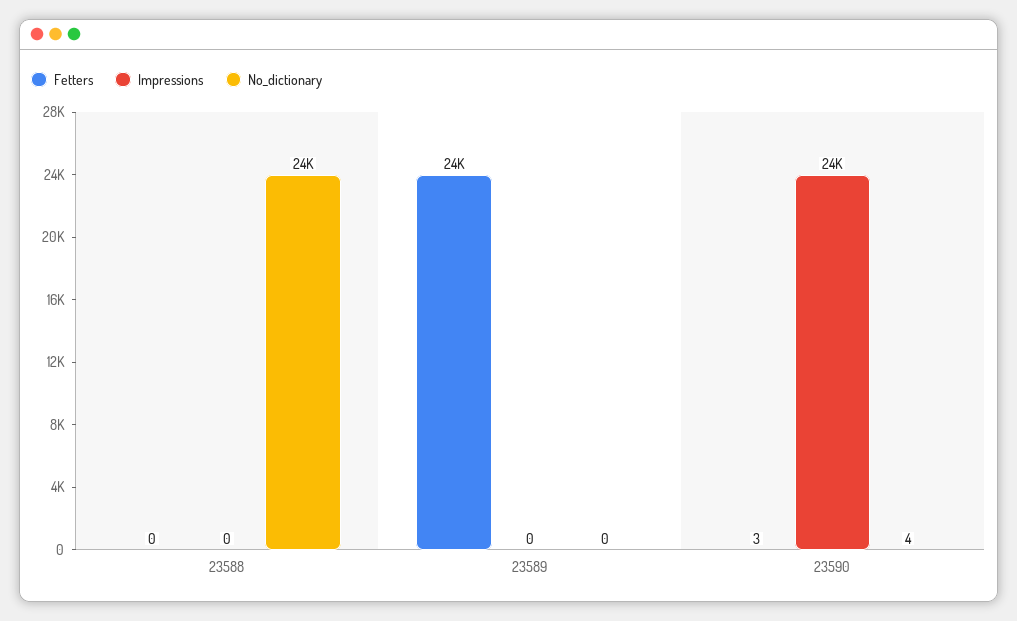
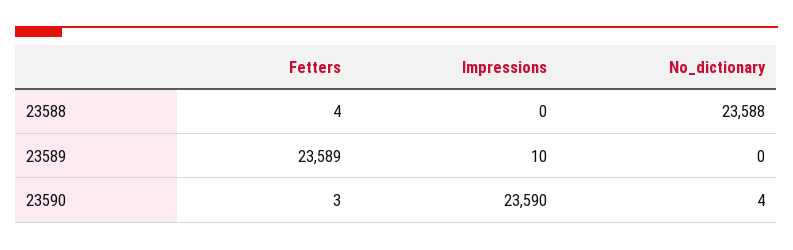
Fetters, 23588: 0 -> 4
Impressions, 23589: 0 -> 10

